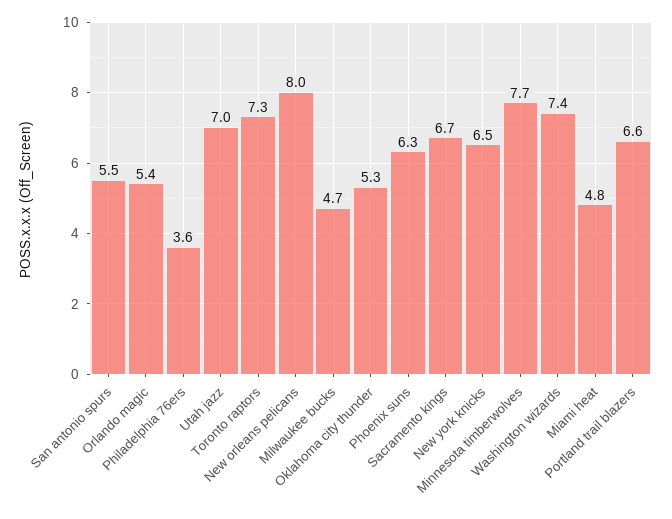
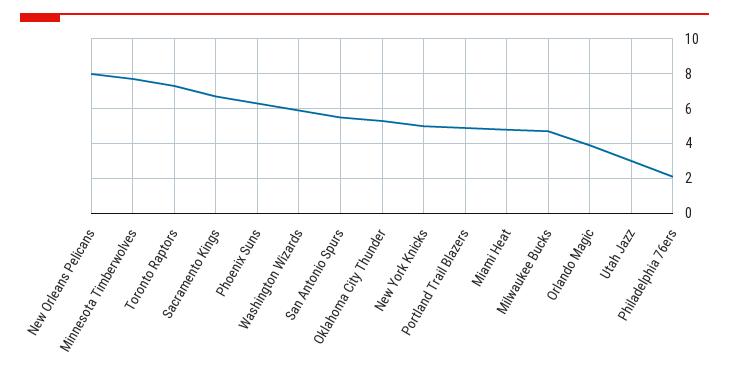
Orlando magic: 5.4 -> 4
Philadelphia 76ers: 3.6 -> 2
Utah jazz: 7 -> 3
New york knicks: 6.5 -> 5
Washington wizards: 7.4 -> 6
Portland trail blazers: 6.6 -> 5

